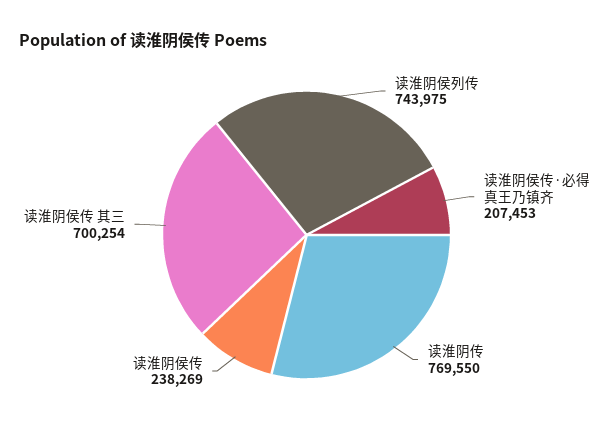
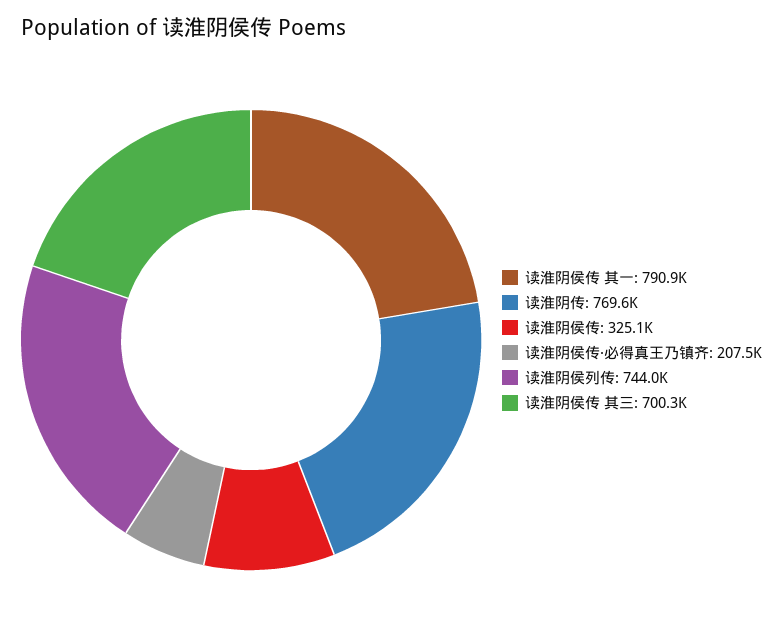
读淮阴侯传: 238269 -> 325100
读淮阴侯传 其一: none -> 790900

